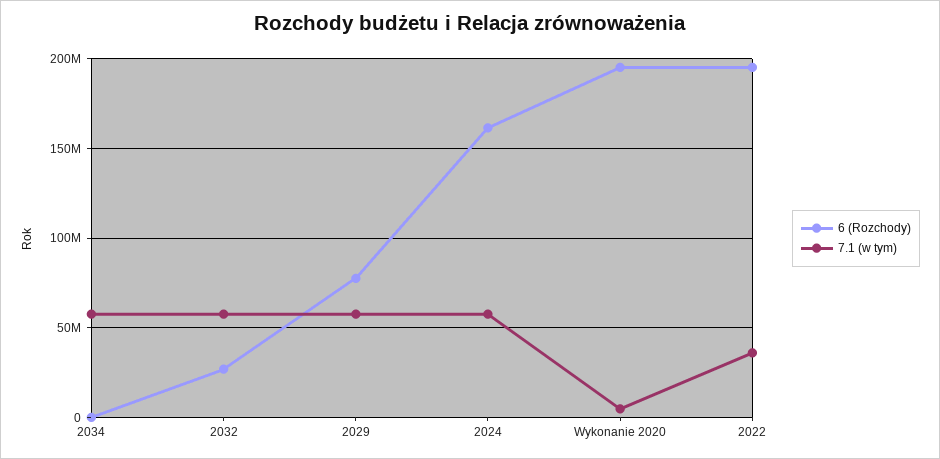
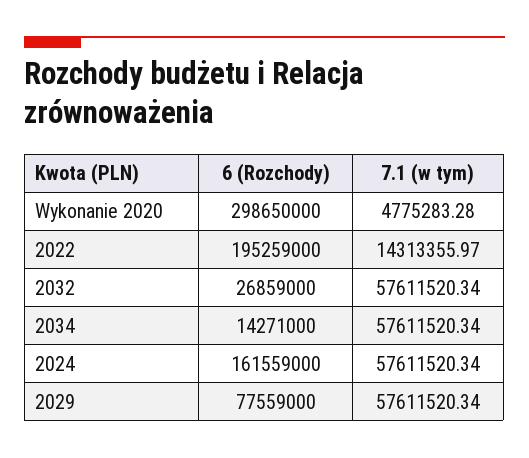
6 (Rozchody), 2034: 0 -> 14271000
6 (Rozchody), Wykonanie 2020: 195000000 -> 298650000
7.1 (w tym), 2022: 35000000 -> 14313355.97

